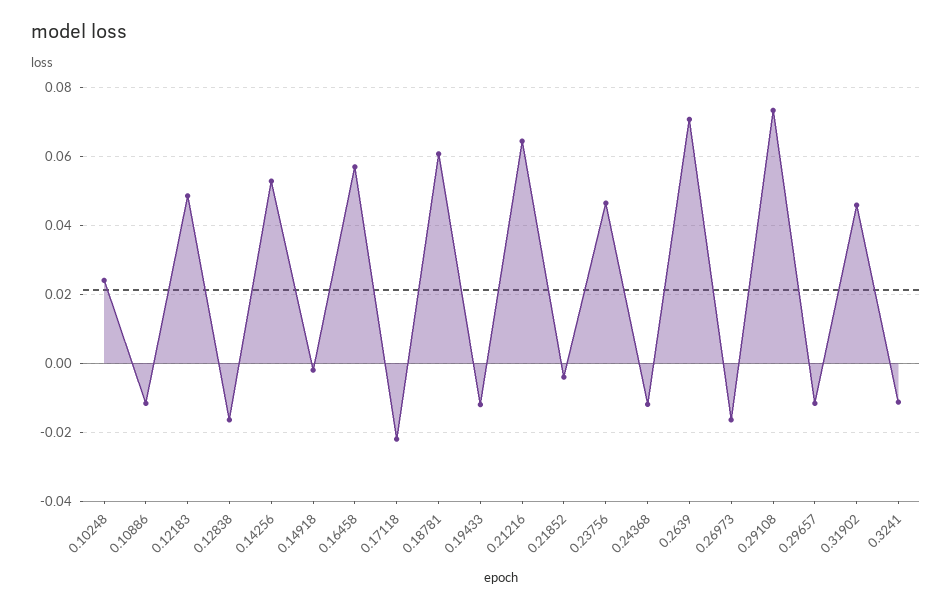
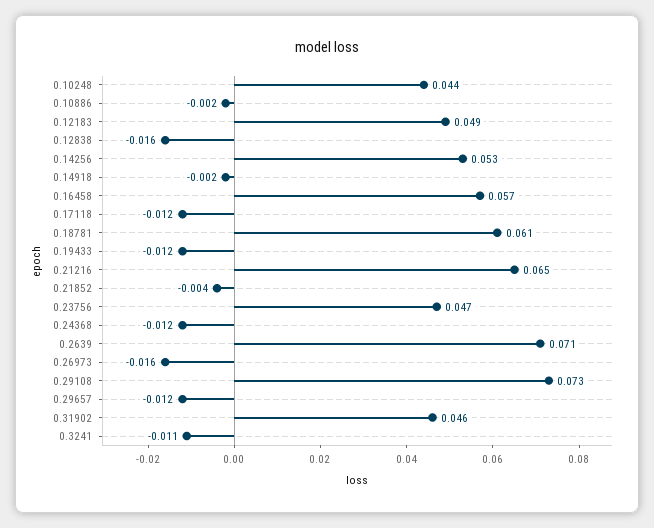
0.10248: 0.024 -> 0.044
0.10886: -0.012 -> -0.002
0.17118: -0.022 -> -0.012

